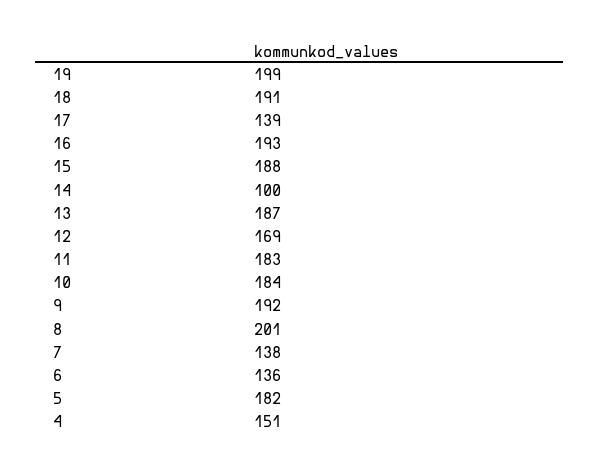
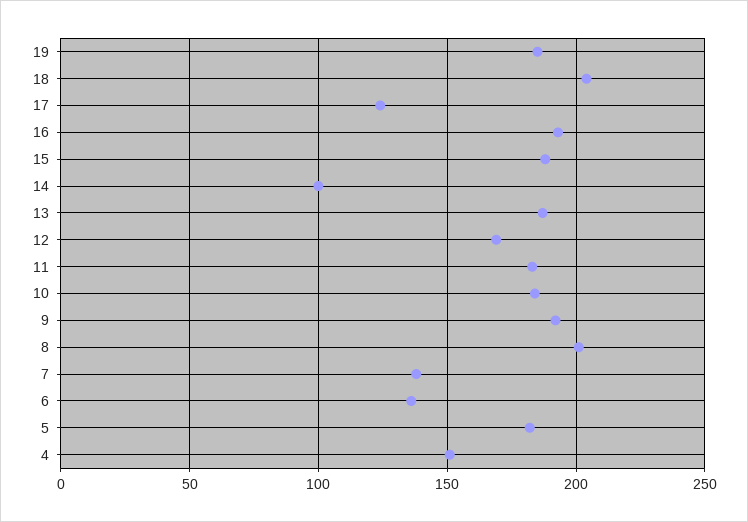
19: 199 -> 185
18: 191 -> 205
17: 139 -> 125

